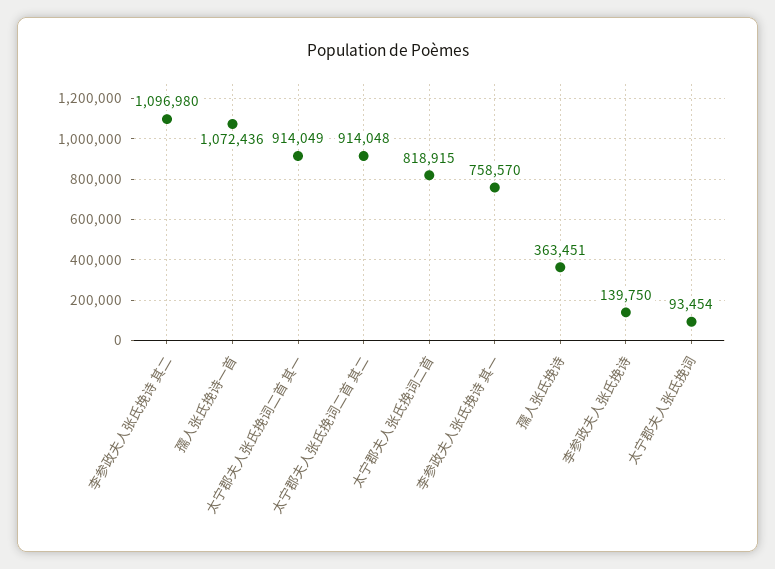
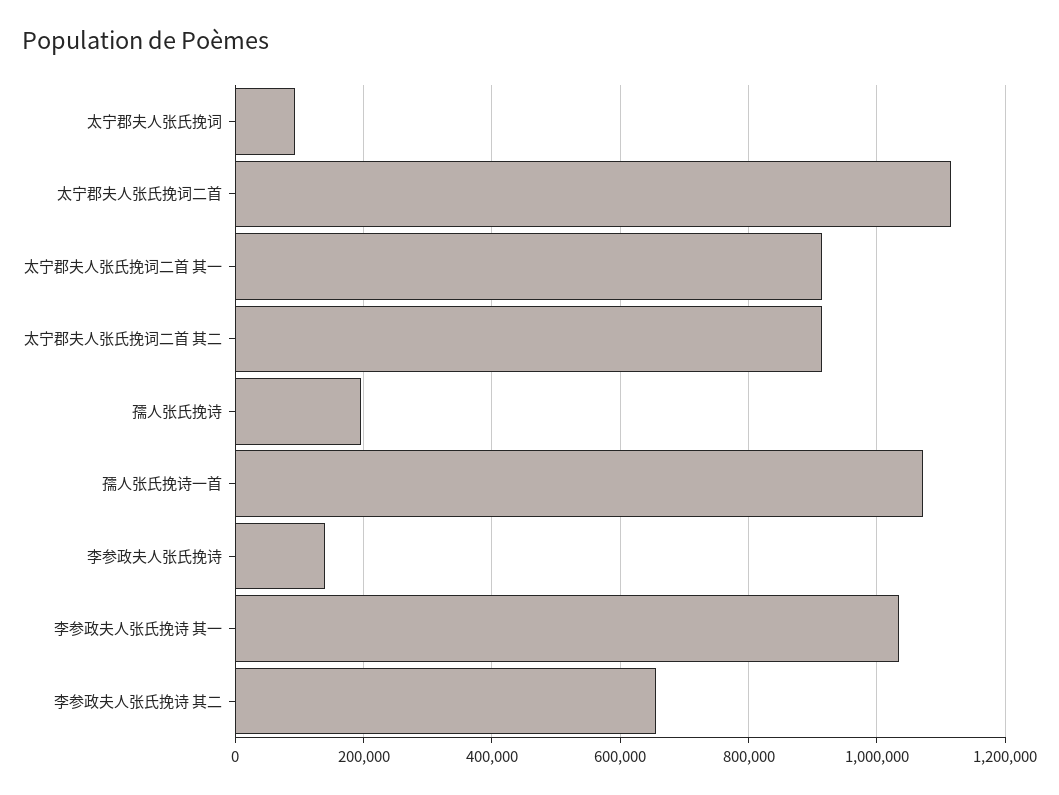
李参政夫人张氏挽诗 其二: 1096980 -> 660000
太宁郡夫人张氏挽词二首: 818915 -> 1120000
李参政夫人张氏挽诗 其一: 758570 -> 1040000
孺人张氏挽诗: 363451 -> 200000

